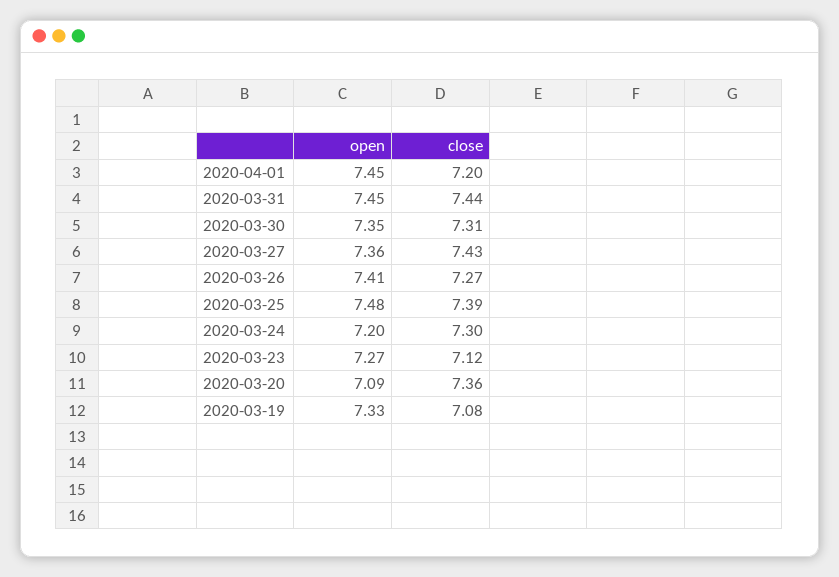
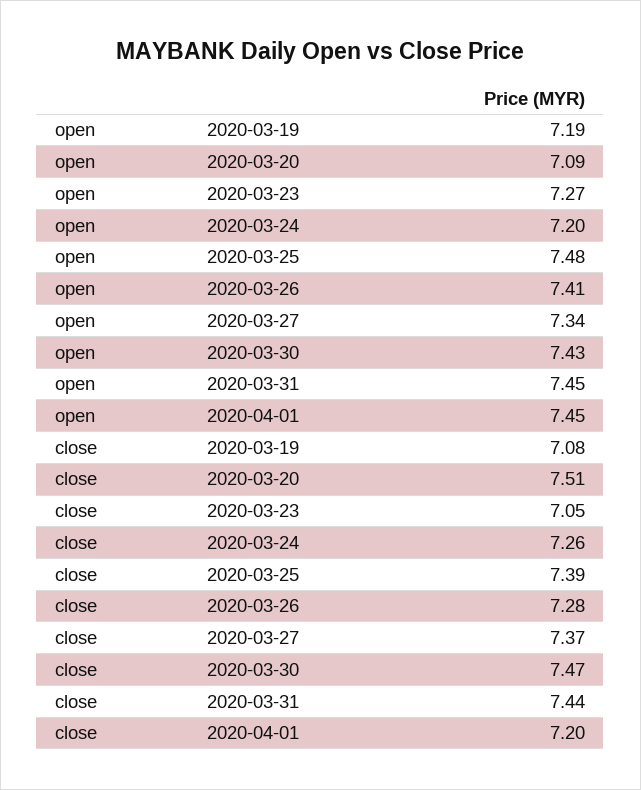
open, 2020-03-30: 7.35 -> 7.43
close, 2020-03-30: 7.31 -> 7.47
open, 2020-03-27: 7.36 -> 7.34
close, 2020-03-27: 7.43 -> 7.37
close, 2020-03-26: 7.27 -> 7.28
close, 2020-03-24: 7.3 -> 7.26
close, 2020-03-23: 7.12 -> 7.05
close, 2020-03-20: 7.36 -> 7.51
open, 2020-03-19: 7.33 -> 7.19

